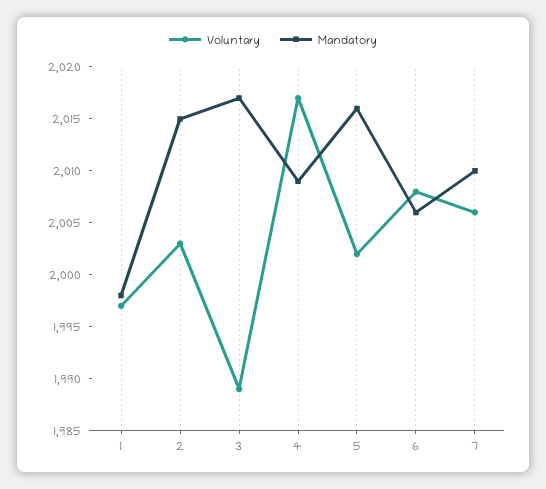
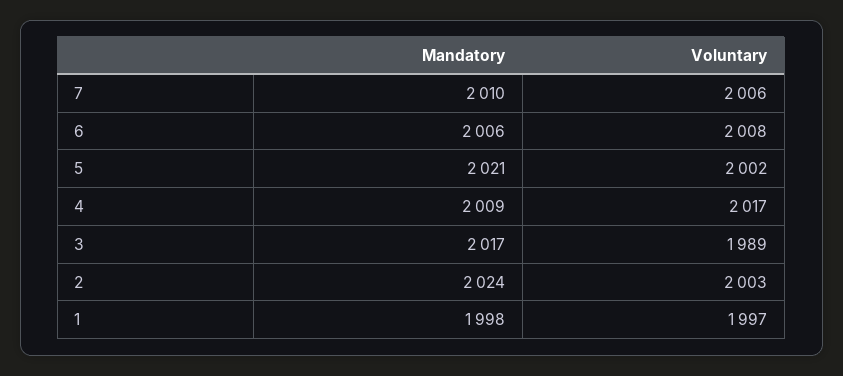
Mandatory, 2: 2015 -> 2024
Mandatory, 5: 2016 -> 2021

